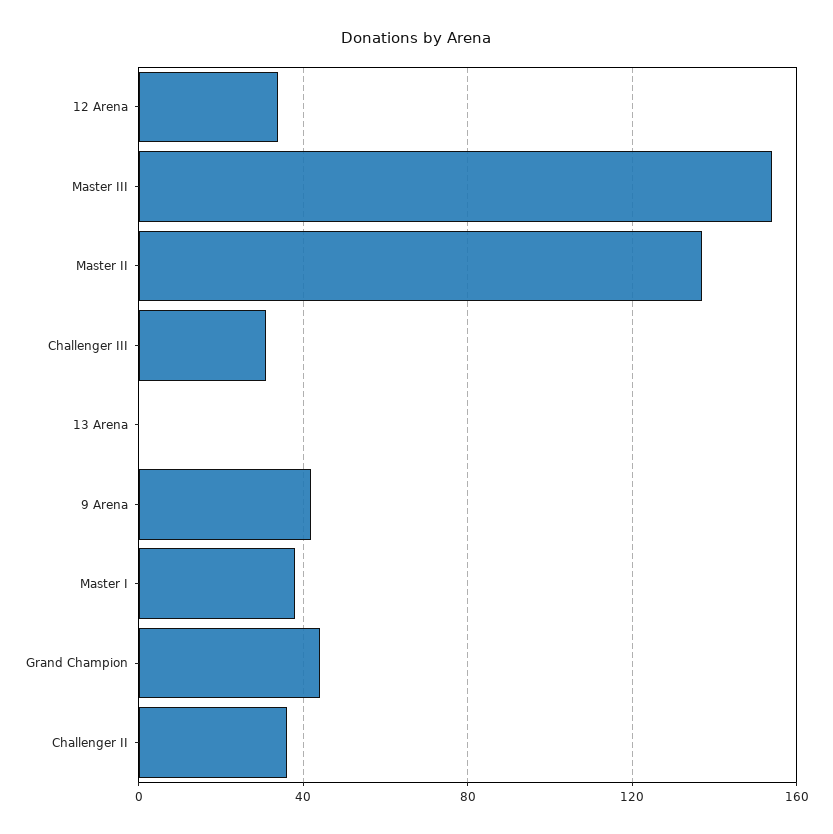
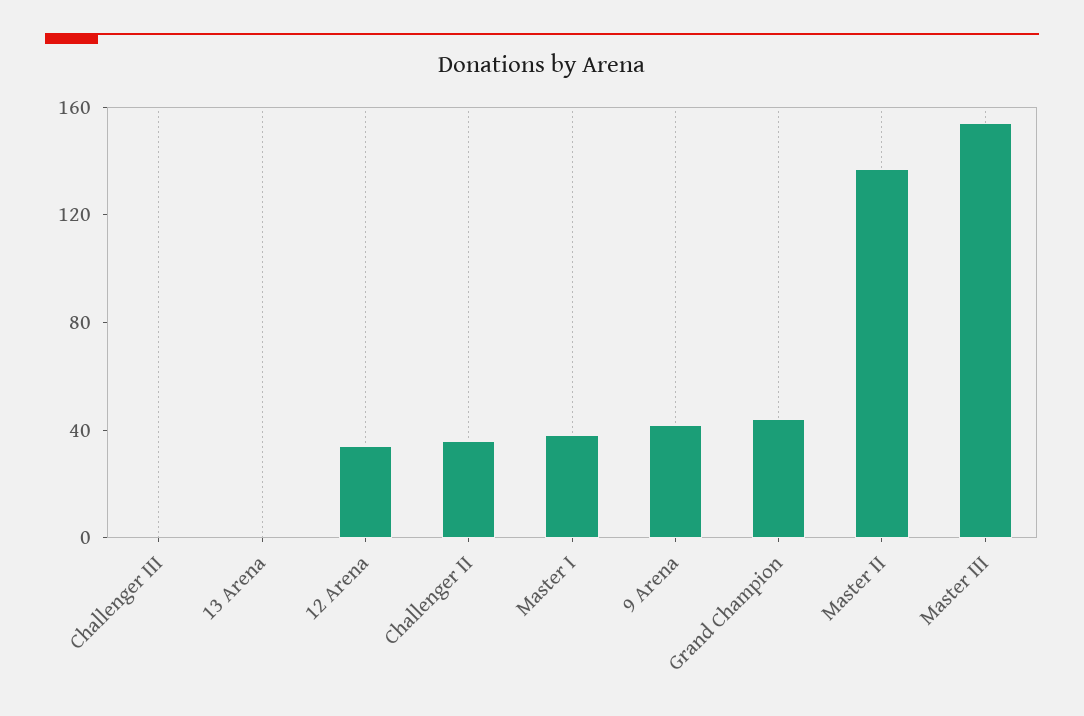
Challenger III: 30 -> 0

